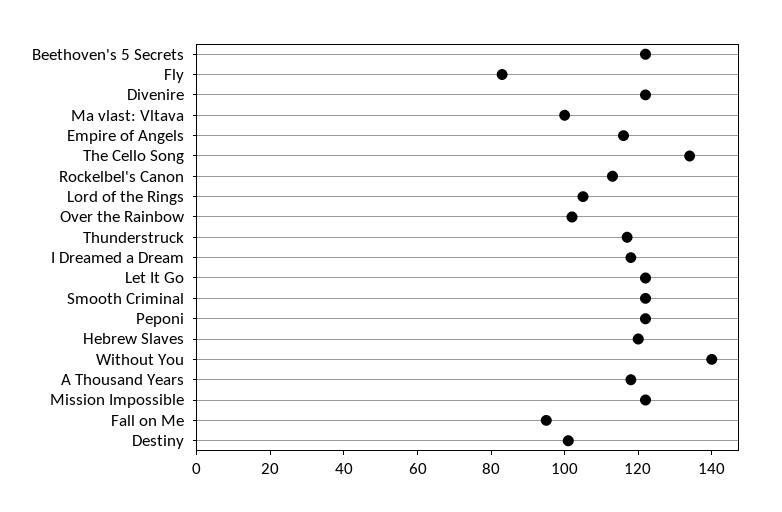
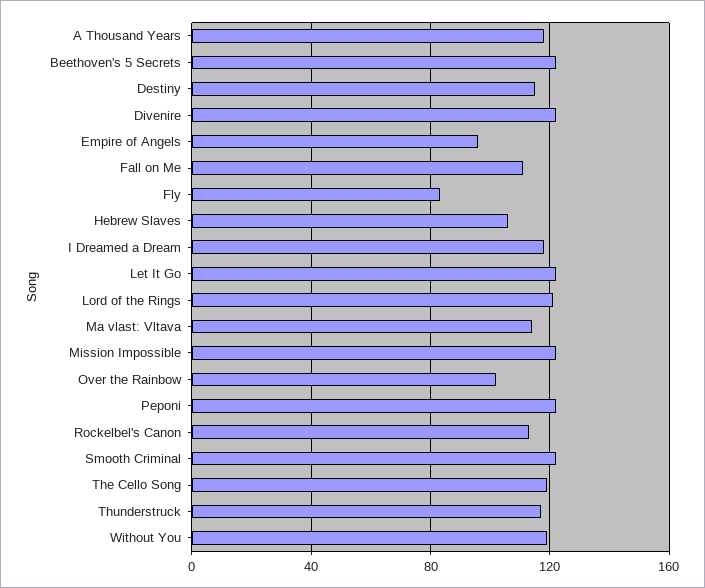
Ma vlast: Vltava: 100 -> 115
Empire of Angels: 115 -> 95
The Cello Song: 135 -> 120
Lord of the Rings: 105 -> 120
Hebrew Slaves: 120 -> 105
Without You: 140 -> 120
Fall on Me: 95 -> 110
Destiny: 100 -> 115

